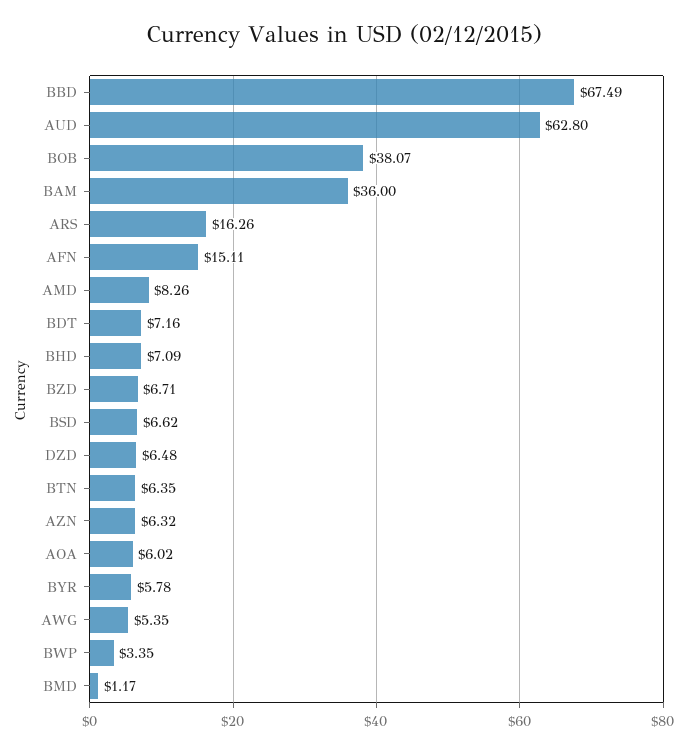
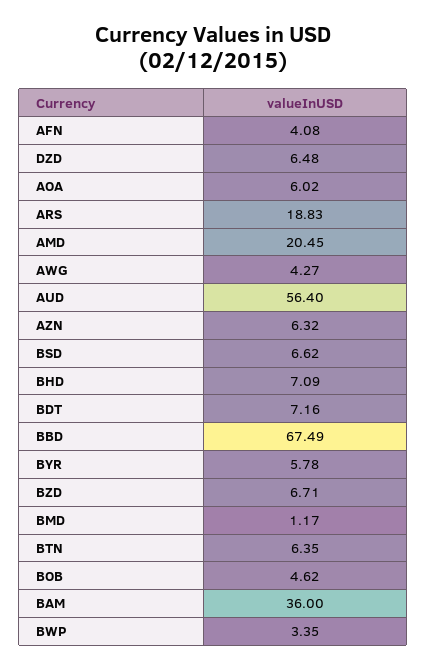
AUD: 62.8 -> 56.4
BOB: 38.07 -> 4.62
ARS: 16.26 -> 18.83
AFN: 15.11 -> 4.08
AMD: 8.26 -> 20.45
AWG: 5.35 -> 4.27

